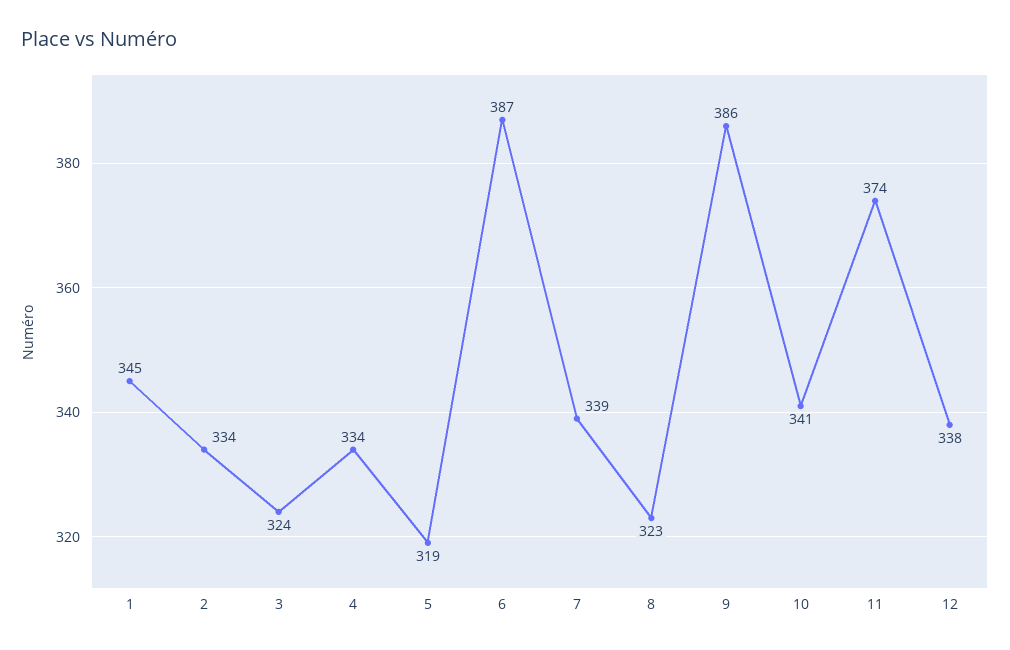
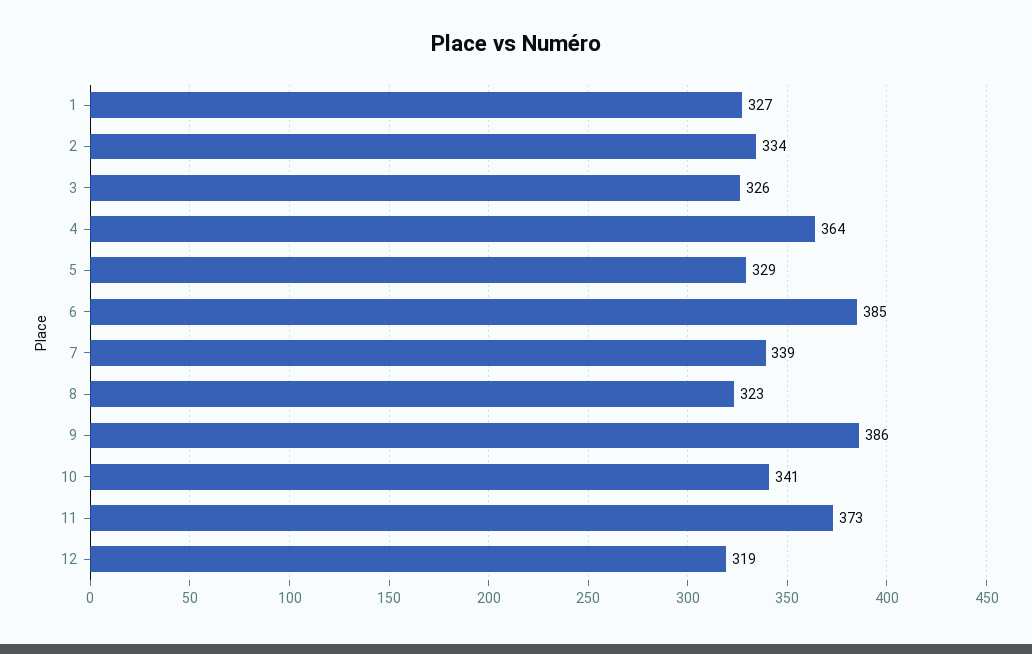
1: 345 -> 327
3: 324 -> 326
4: 334 -> 364
5: 319 -> 329
6: 387 -> 385
11: 374 -> 373
12: 338 -> 319

